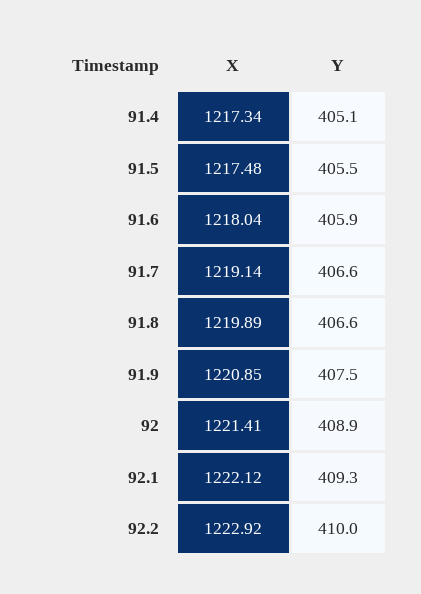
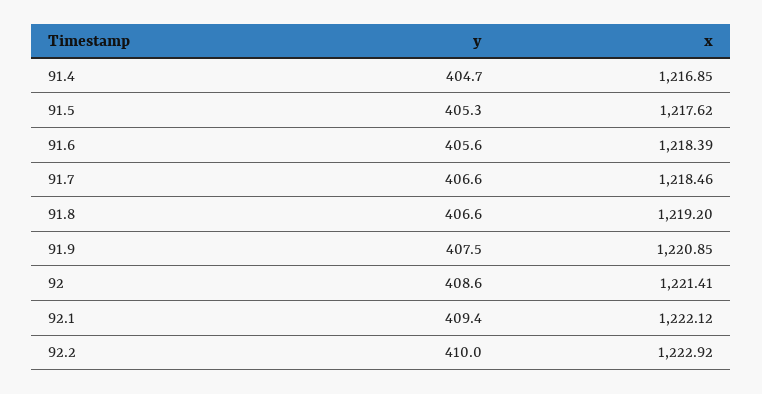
X, 91.4: 1217.34 -> 1216.85
Y, 91.4: 405.1 -> 404.7
X, 91.5: 1217.48 -> 1217.62
Y, 91.5: 405.5 -> 405.3
X, 91.6: 1218.04 -> 1218.39
Y, 91.6: 405.9 -> 405.6
X, 91.7: 1219.14 -> 1218.46
X, 91.8: 1219.89 -> 1219.2
Y, 92: 408.9 -> 408.6
Y, 92.1: 409.3 -> 409.4

